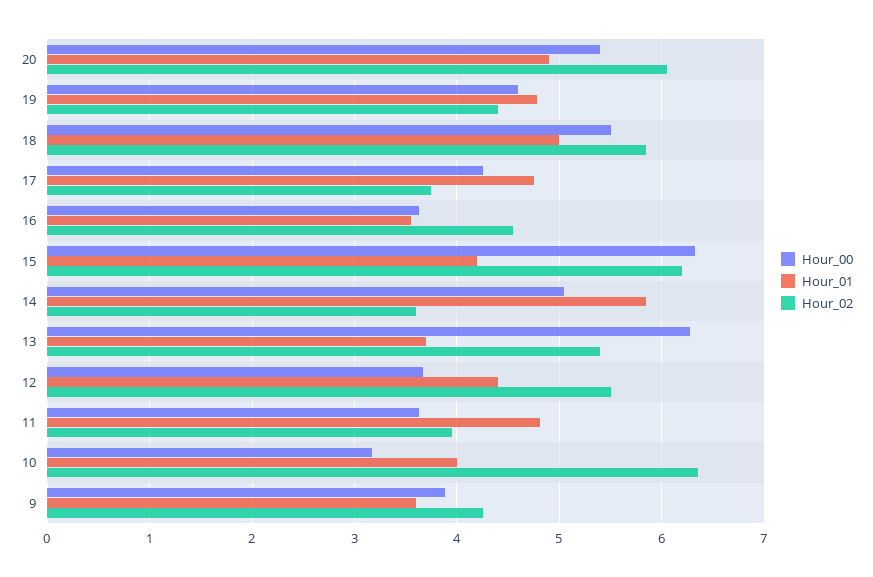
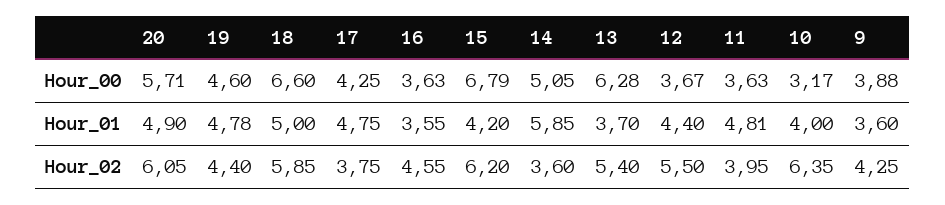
Hour_00, 20: 5.4 -> 5.71
Hour_00, 18: 5.5 -> 6.6
Hour_00, 15: 6.3 -> 6.79

